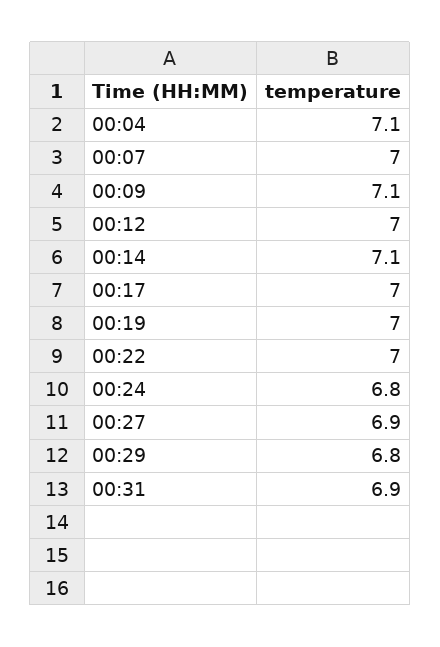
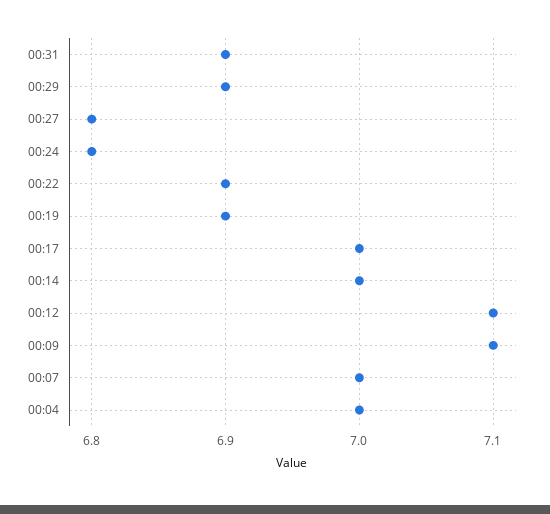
00:04: 7.1 -> 7
00:12: 7 -> 7.1
00:14: 7.1 -> 7
00:19: 7 -> 6.9
00:22: 7 -> 6.9
00:27: 6.9 -> 6.8
00:29: 6.8 -> 6.9

